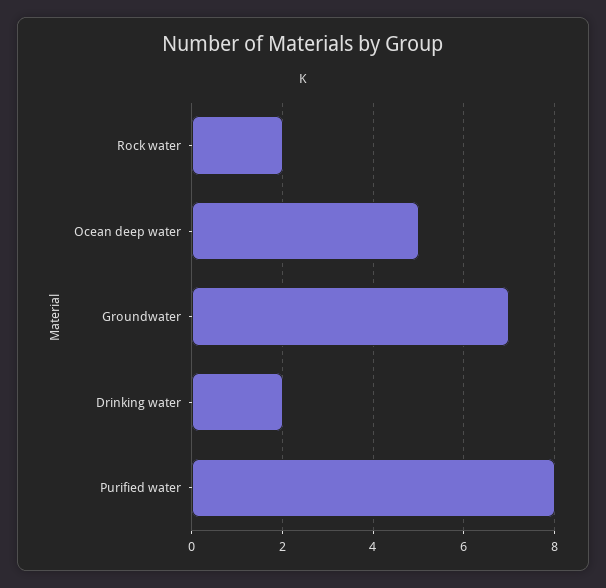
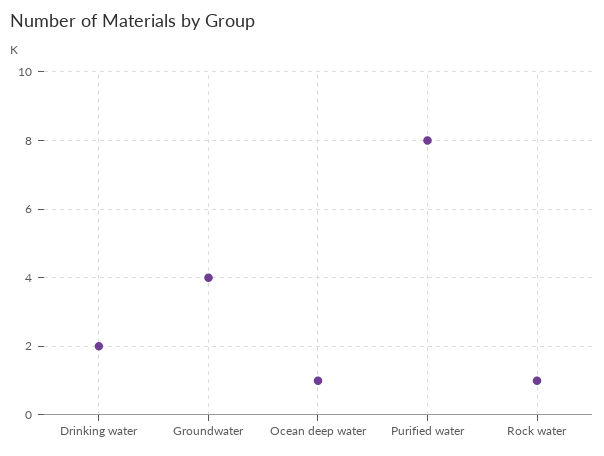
Rock water: 2 -> 1
Ocean deep water: 5 -> 1
Groundwater: 7 -> 4

